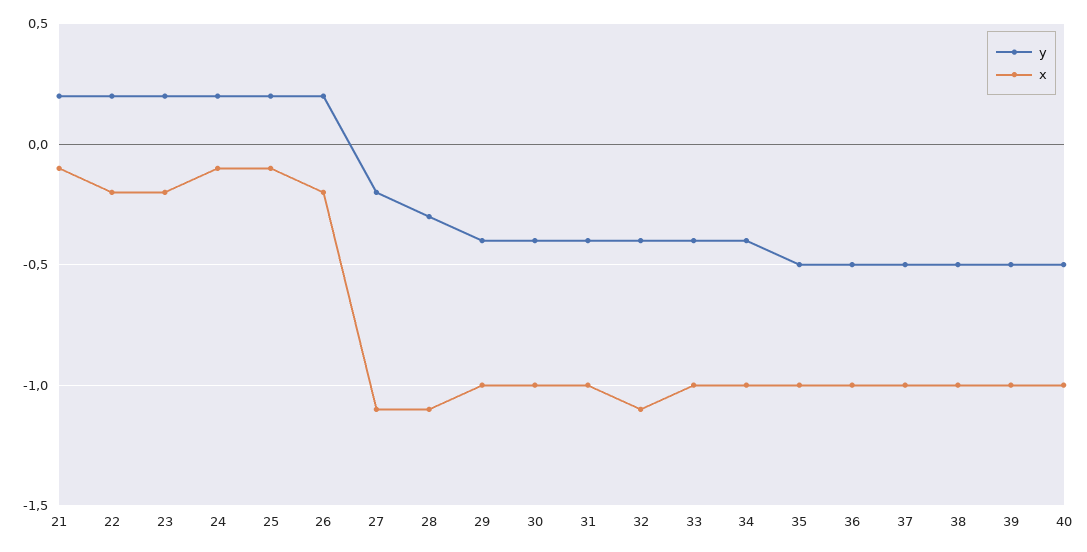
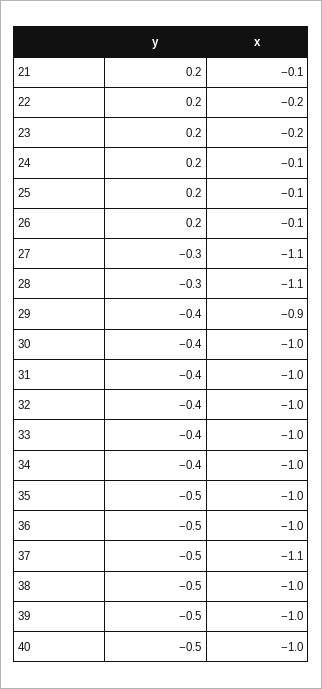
x, 26: -0.2 -> -0.1
y, 27: -0.2 -> -0.3
x, 29: -1 -> -0.9
x, 32: -1.1 -> -1
x, 37: -1 -> -1.1

